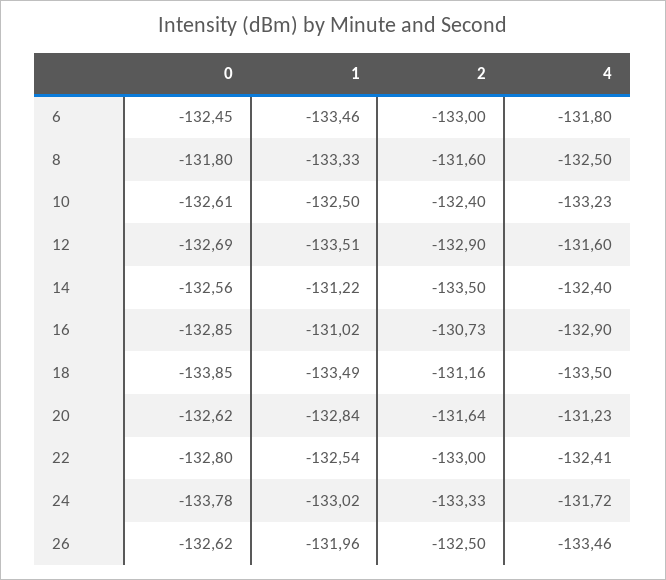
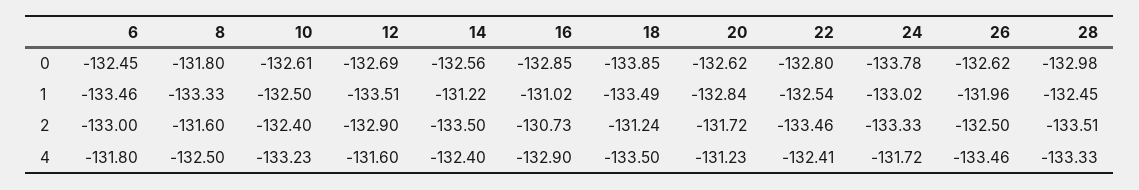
2, 18: -131.16 -> -131.24
2, 20: -131.64 -> -131.72
2, 22: -133 -> -133.46
0, 28: none -> -132.98
1, 28: none -> -132.45
2, 28: none -> -133.51
4, 28: none -> -133.33

